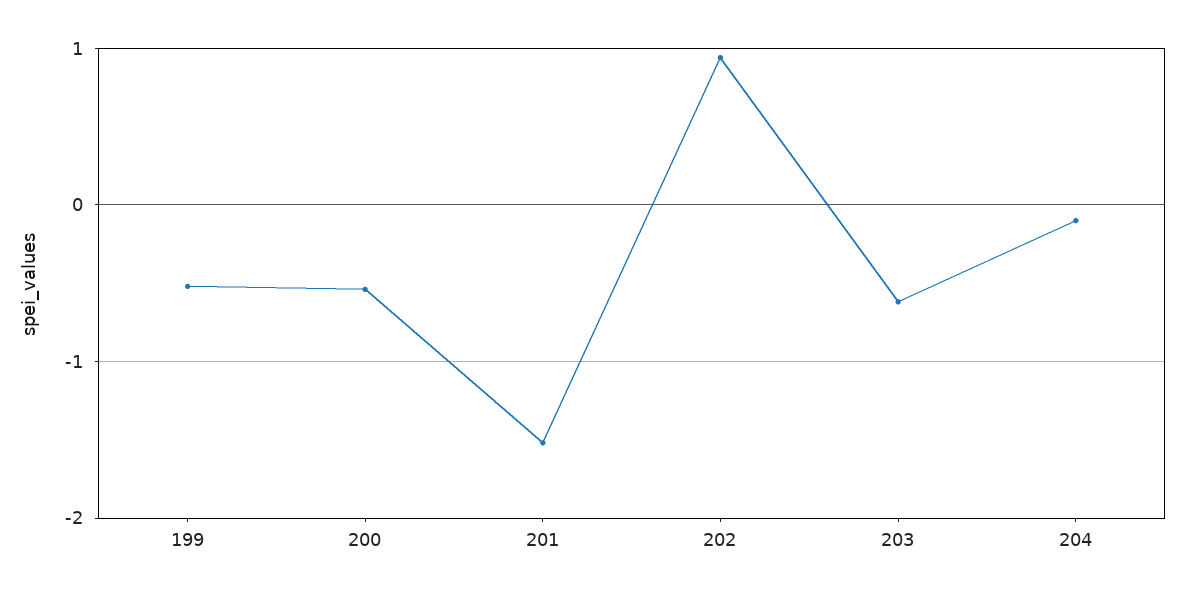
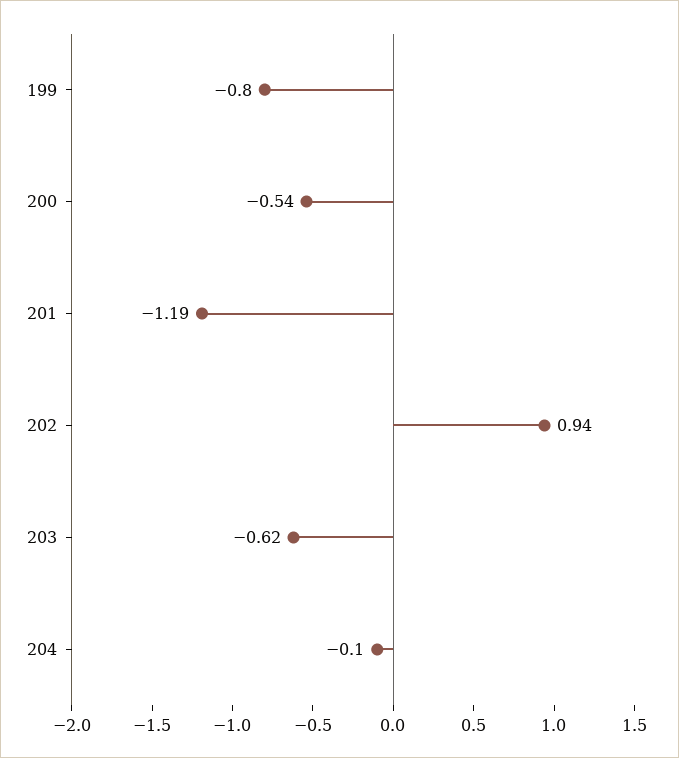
199: -0.5 -> -0.8
201: -1.5 -> -1.19

